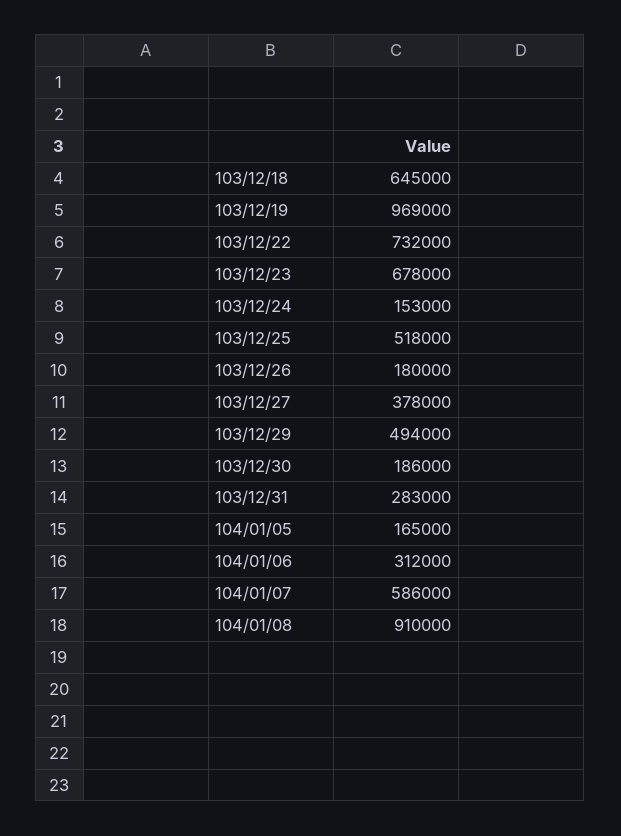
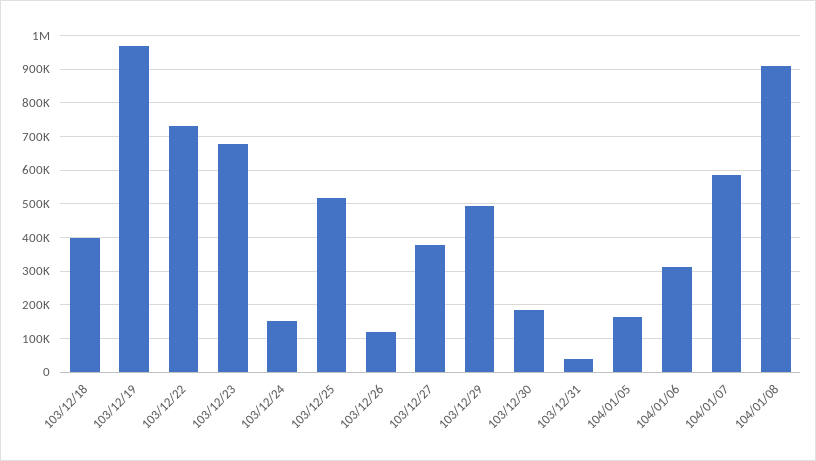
103/12/18: 645000 -> 400000
103/12/26: 180000 -> 120000
103/12/31: 283000 -> 40000

